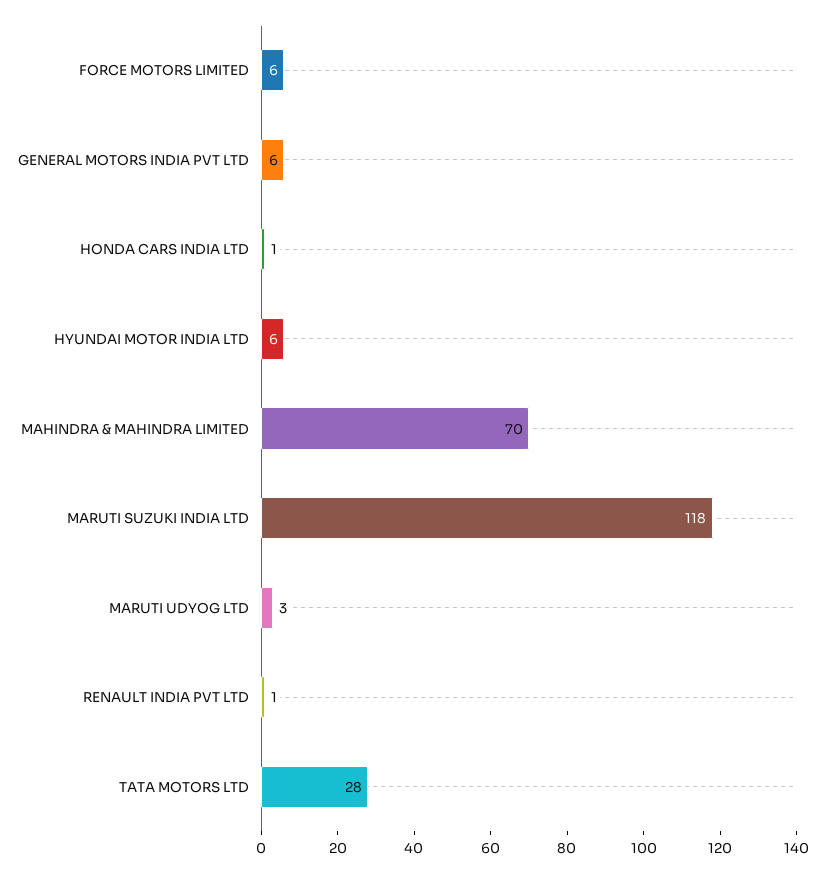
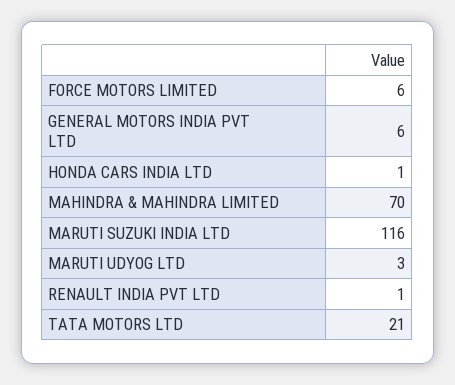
HYUNDAI MOTOR INDIA LTD: 6 -> none
MARUTI SUZUKI INDIA LTD: 118 -> 116
TATA MOTORS LTD: 28 -> 21

